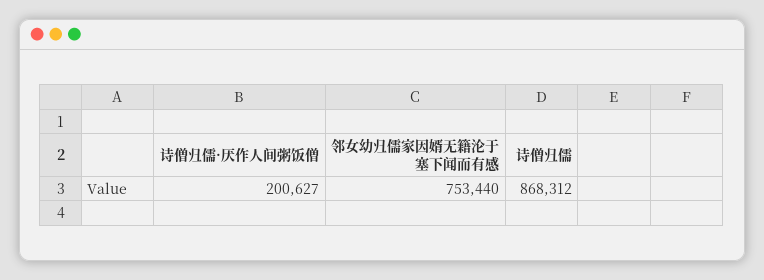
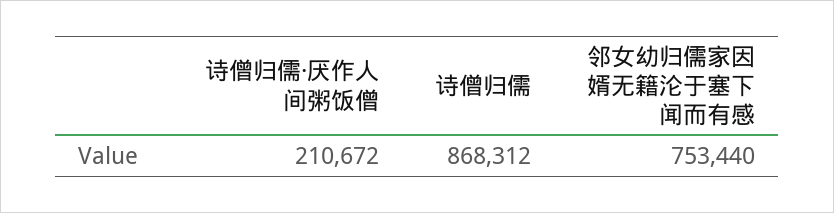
诗僧归儒·厌作人间粥饭僧: 200627 -> 210672

